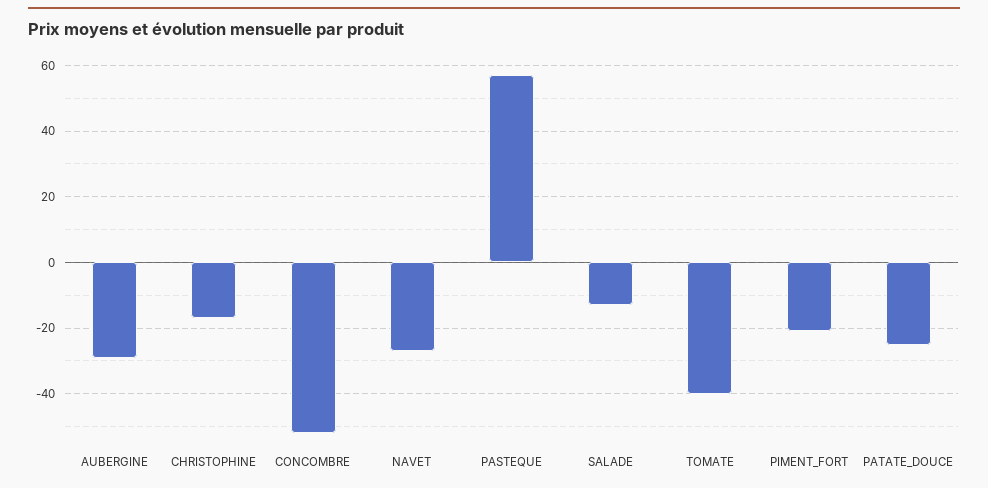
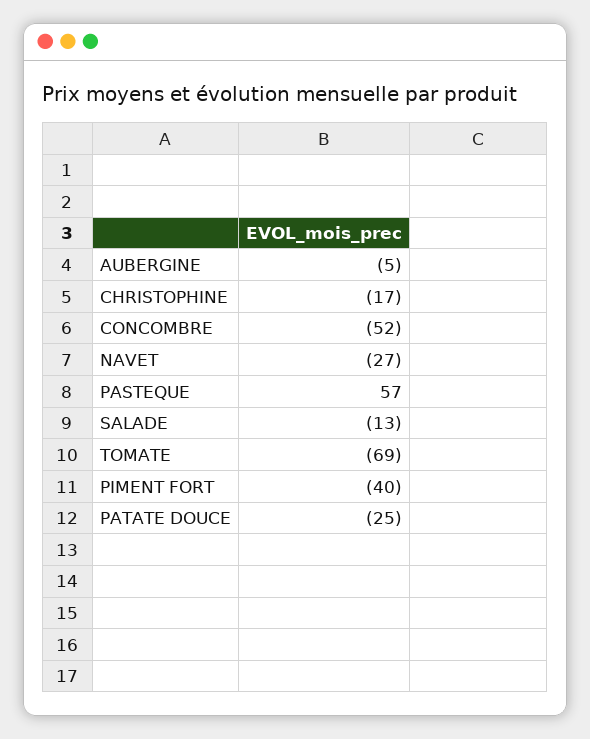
AUBERGINE: -30 -> -5
TOMATE: -40 -> -69
PIMENT_FORT: -20 -> -40

